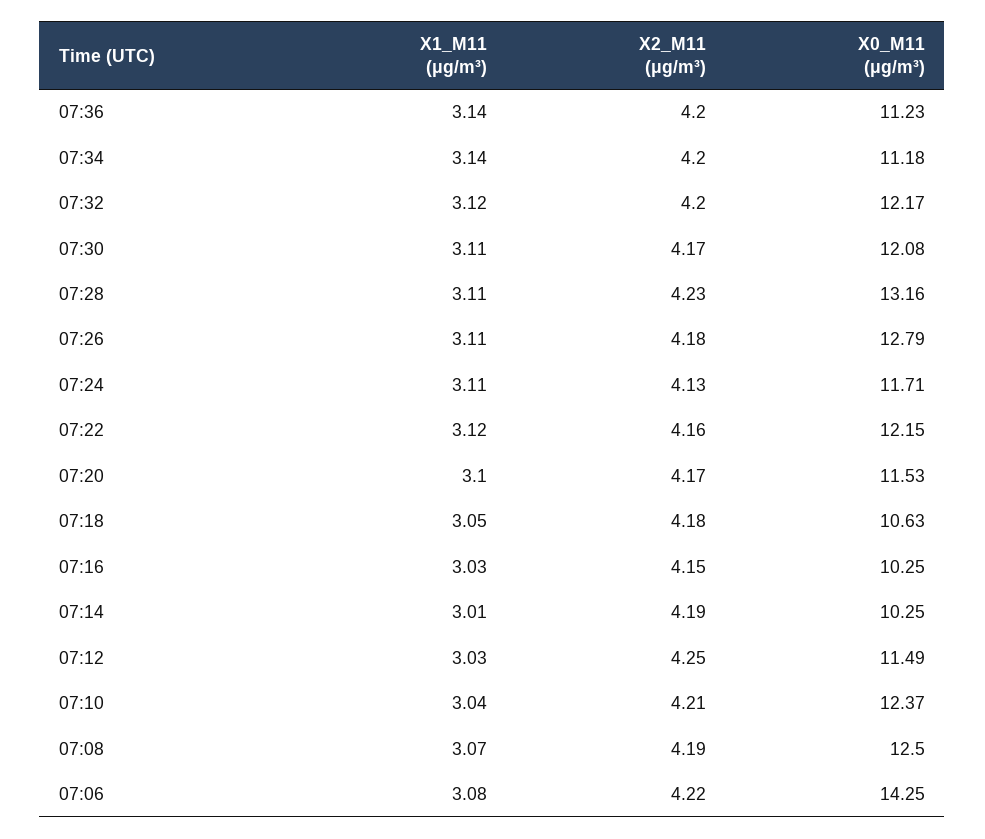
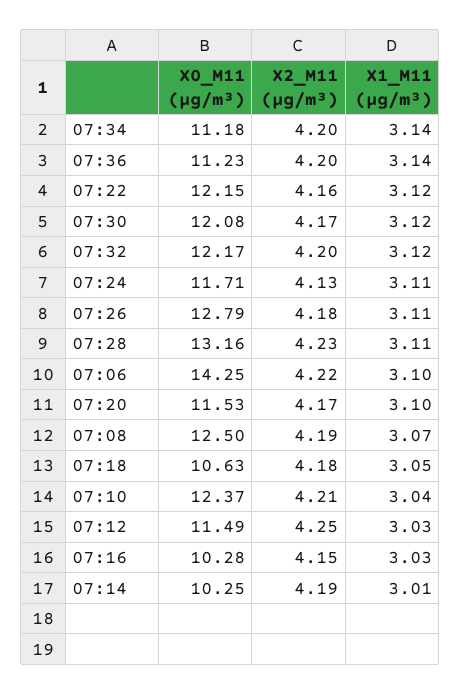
X1_M11 (μg/m³), 07:30: 3.11 -> 3.12
X0_M11 (μg/m³), 07:16: 10.25 -> 10.28
X1_M11 (μg/m³), 07:06: 3.08 -> 3.1

